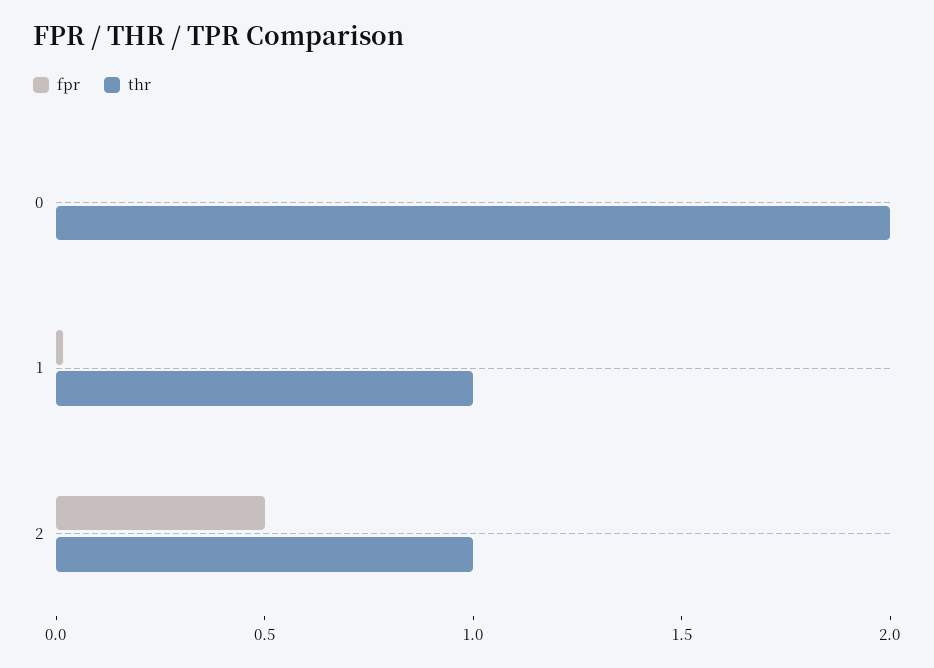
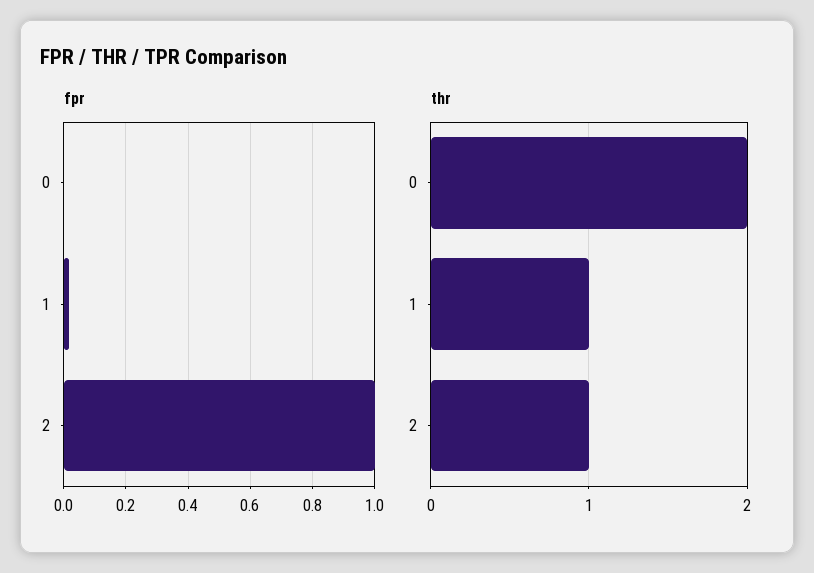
fpr, 2: 0.5 -> 1

